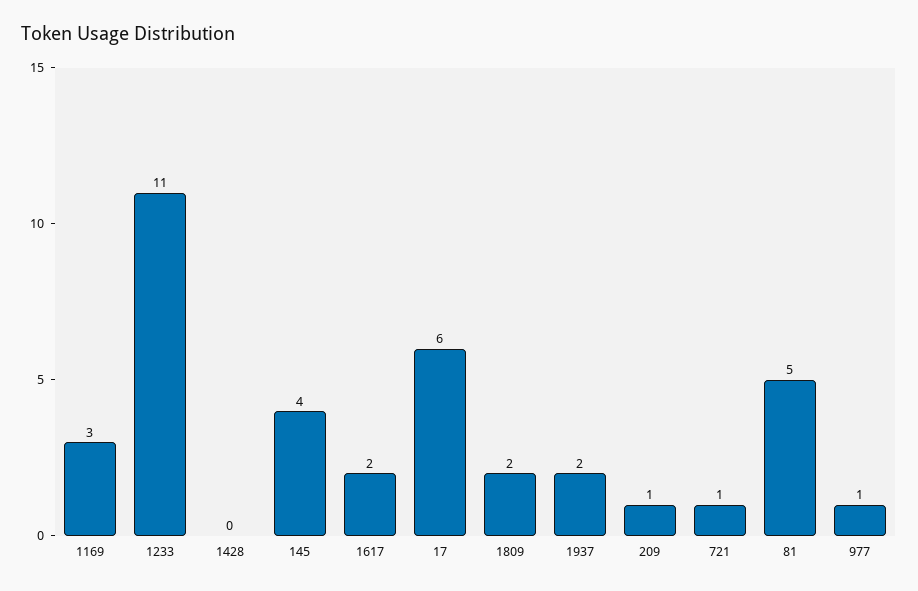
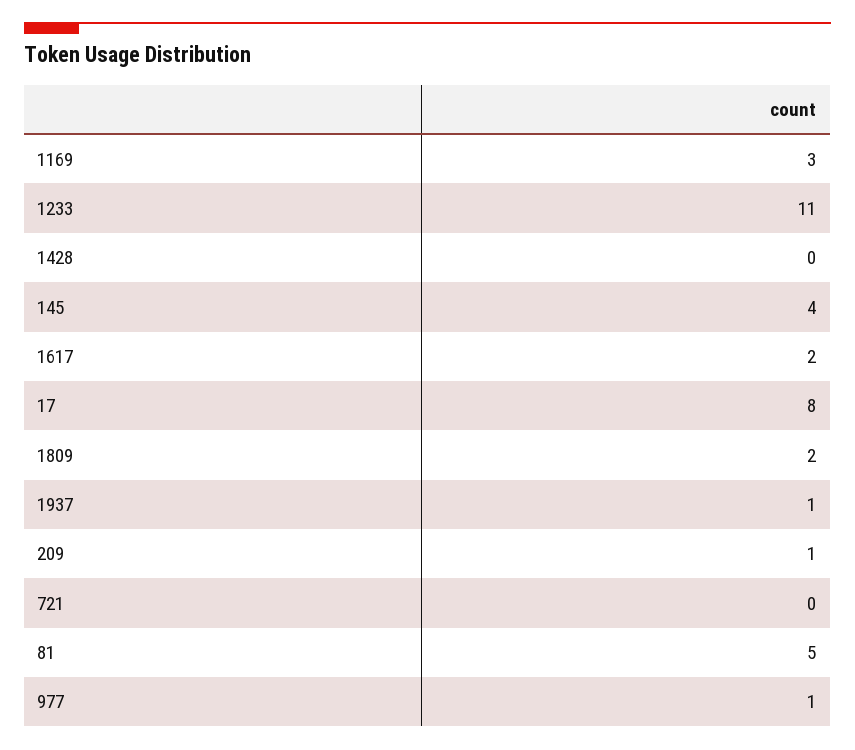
17: 6 -> 8
1937: 2 -> 1
721: 1 -> 0

